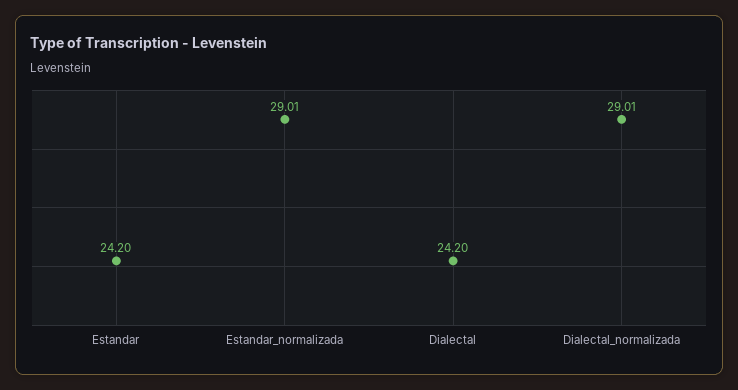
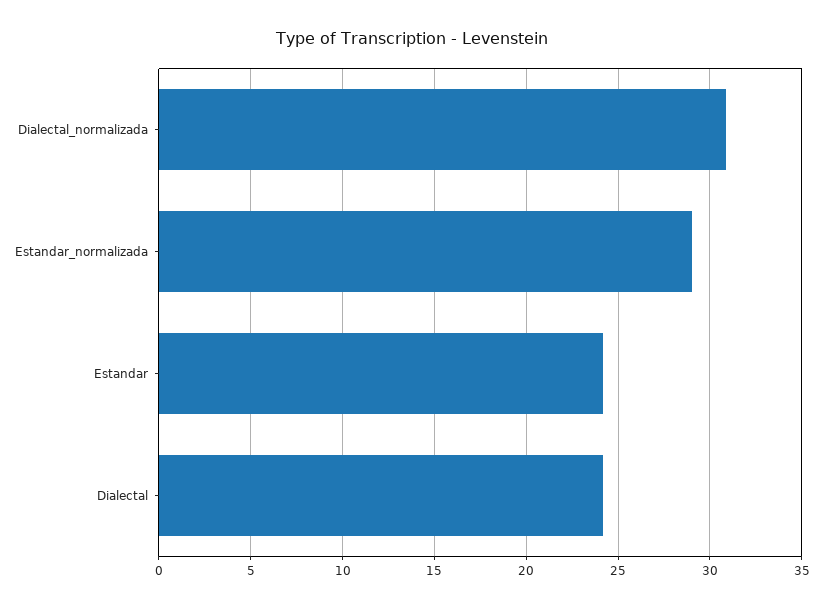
Dialectal_normalizada: 29.01 -> 31

